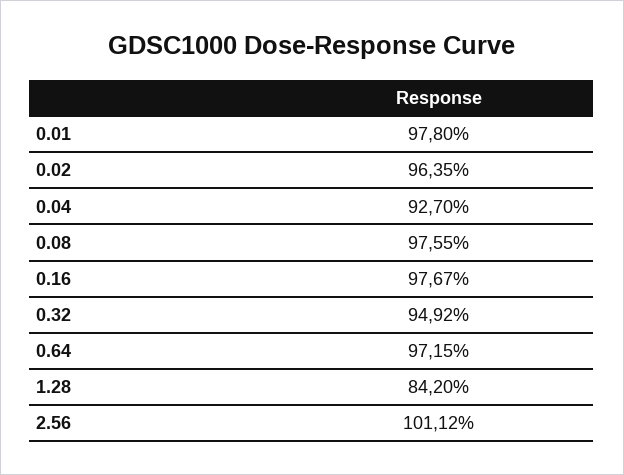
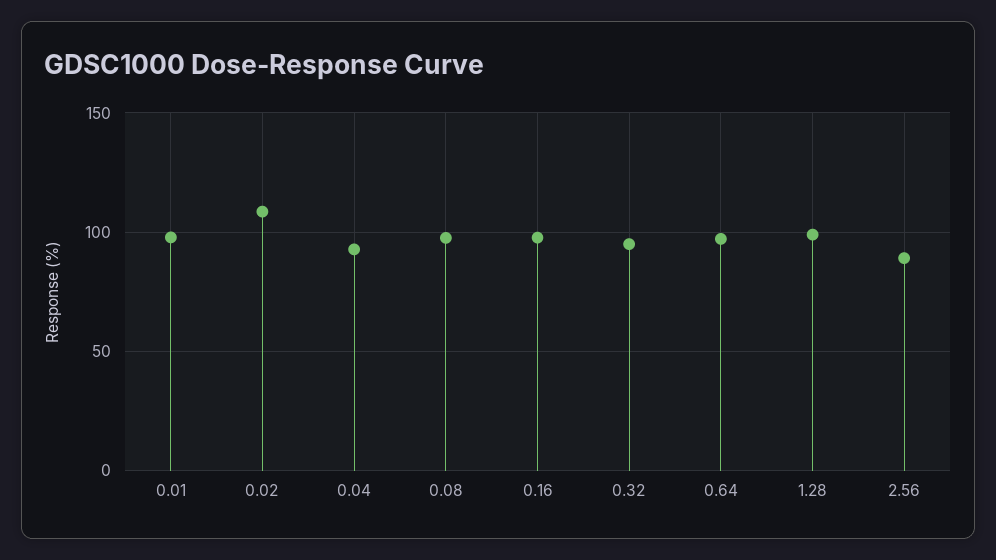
0.02: 96.35 -> 110
1.28: 84.2 -> 100
2.56: 101.12 -> 90

